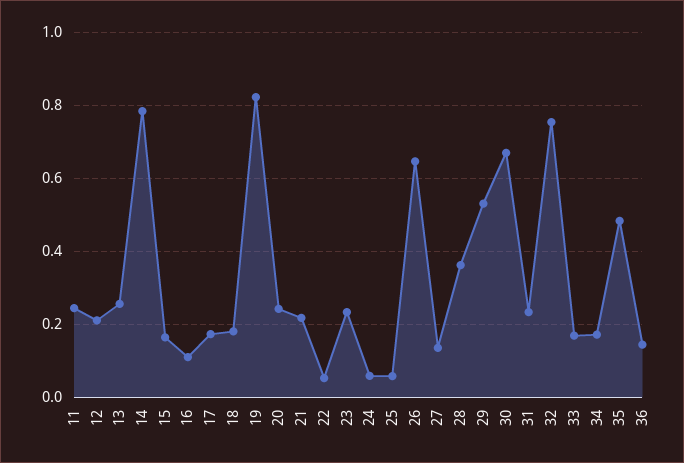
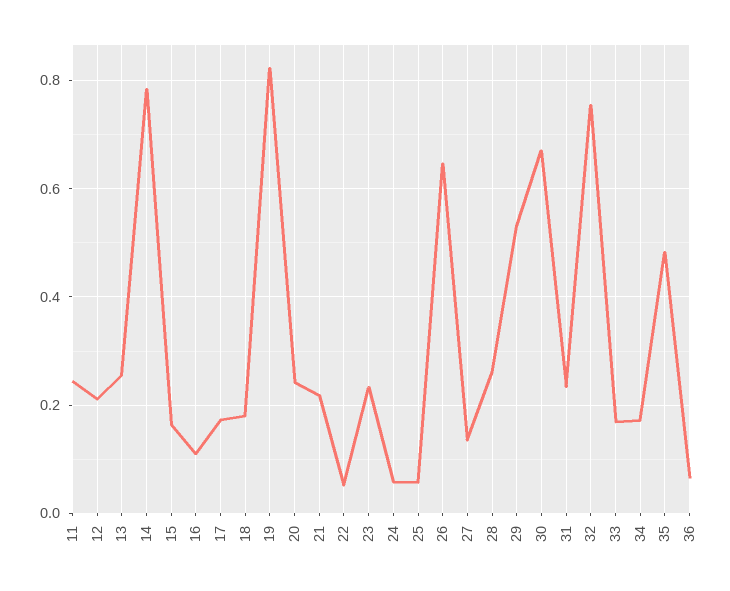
28: 0.36 -> 0.26
36: 0.14 -> 0.06

